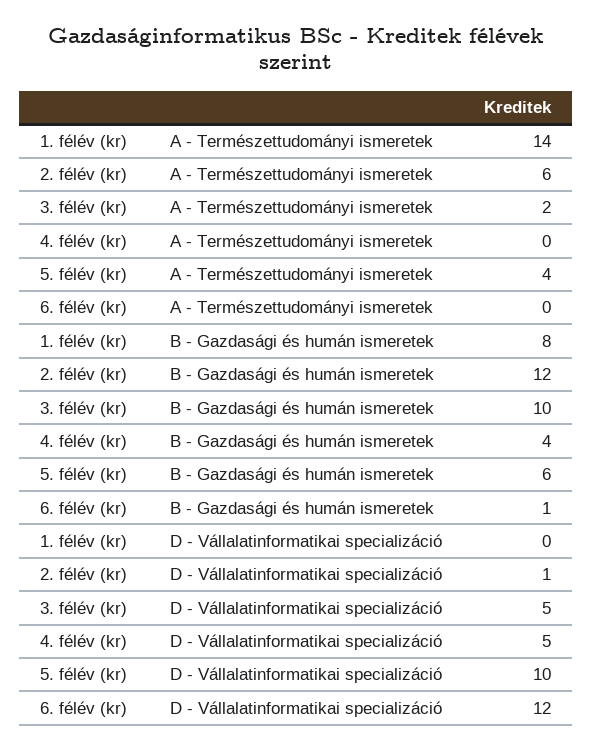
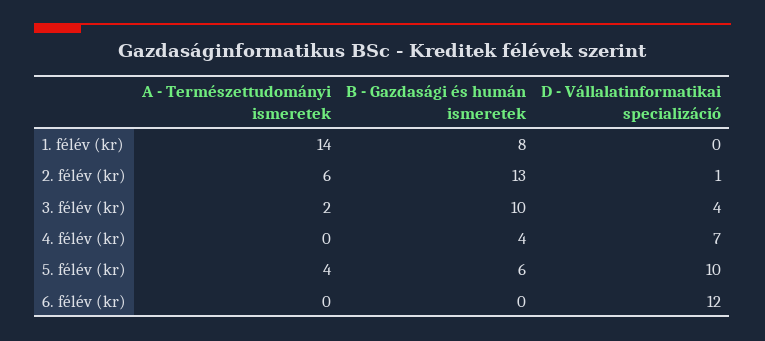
2. félév (kr), B - Gazdasági és humán ismeretek: 12 -> 13
6. félév (kr), B - Gazdasági és humán ismeretek: 1 -> 0
3. félév (kr), D - Vállalatinformatikai specializáció: 5 -> 4
4. félév (kr), D - Vállalatinformatikai specializáció: 5 -> 7

